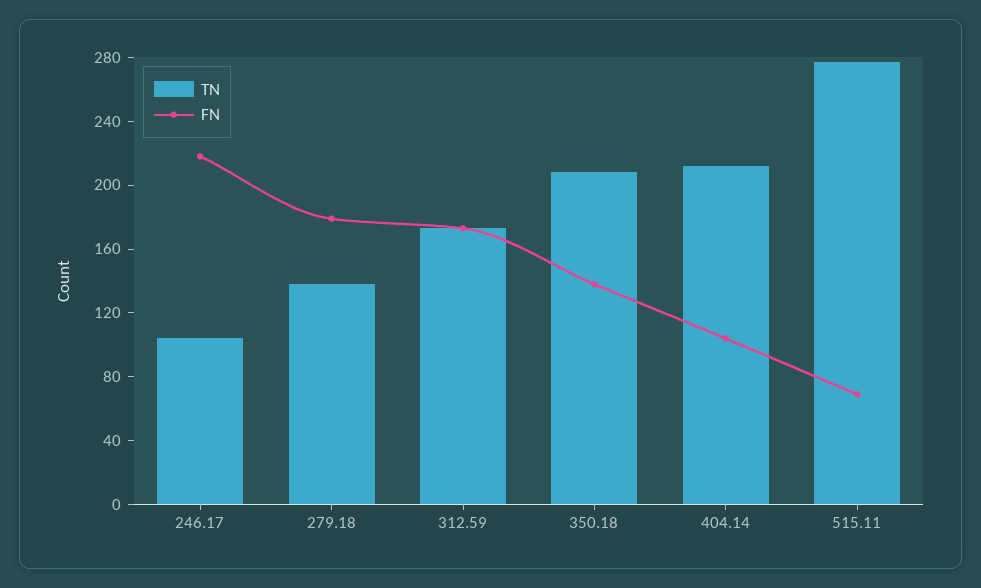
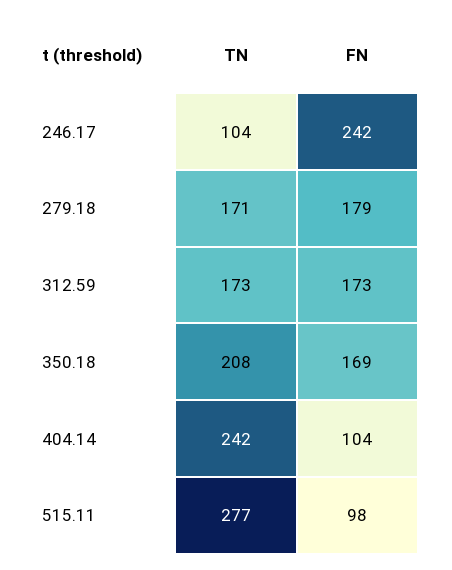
FN, 246.17: 220 -> 242
TN, 279.18: 140 -> 171
FN, 350.18: 140 -> 169
TN, 404.14: 210 -> 242
FN, 515.11: 70 -> 98

